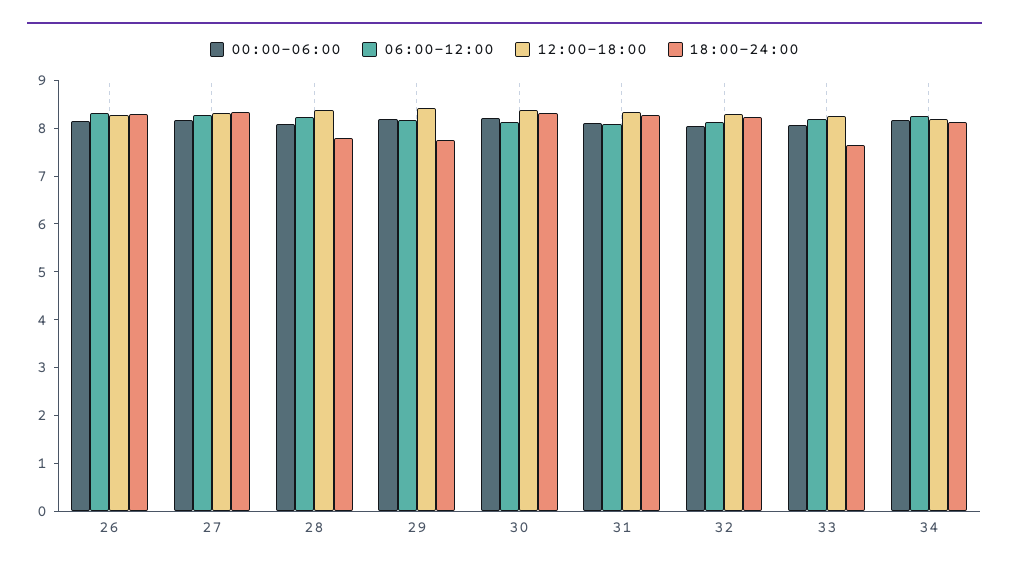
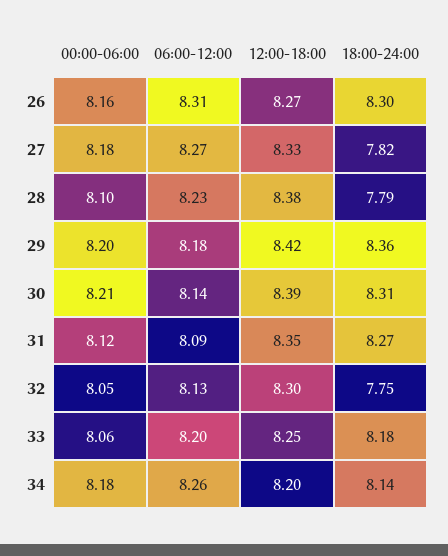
18:00-24:00, 27: 8.4 -> 7.82
18:00-24:00, 29: 7.8 -> 8.36
18:00-24:00, 32: 8.2 -> 7.75
18:00-24:00, 33: 7.6 -> 8.18

